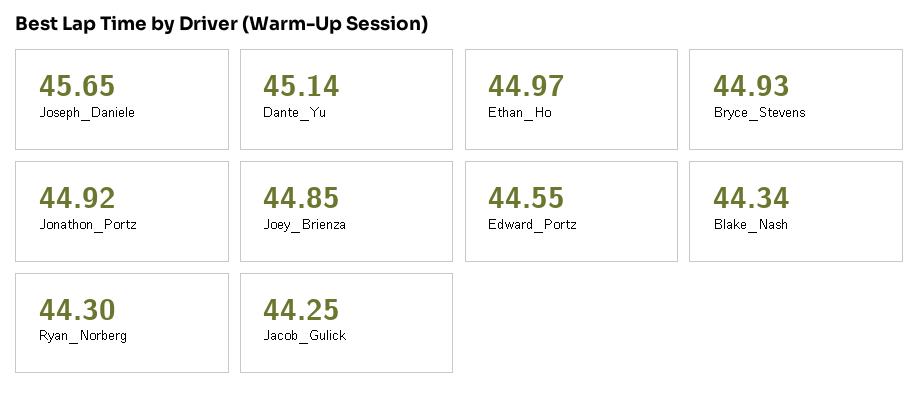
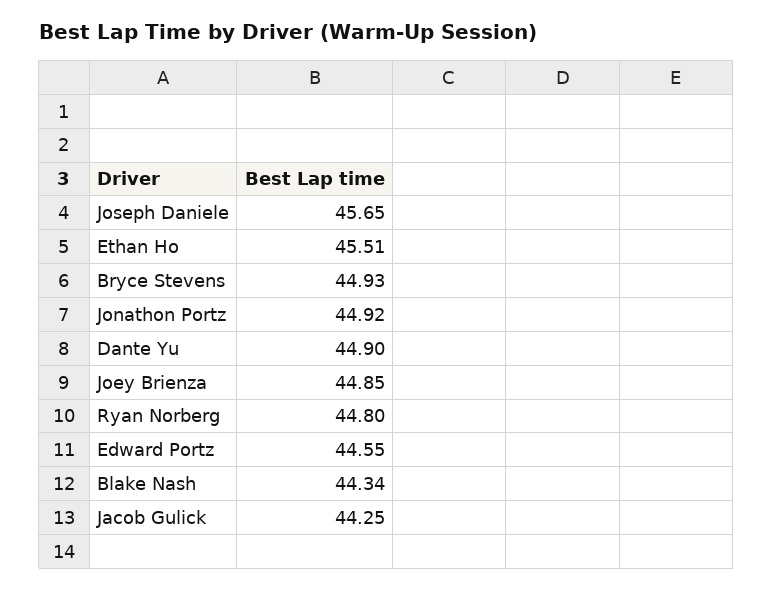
Dante_Yu: 45.14 -> 44.9
Ethan_Ho: 44.97 -> 45.51
Ryan_Norberg: 44.3 -> 44.8

